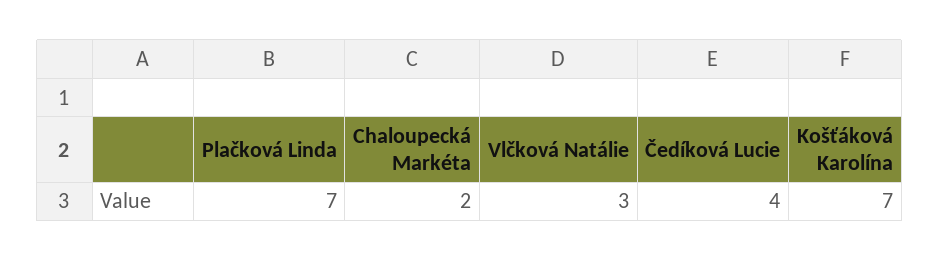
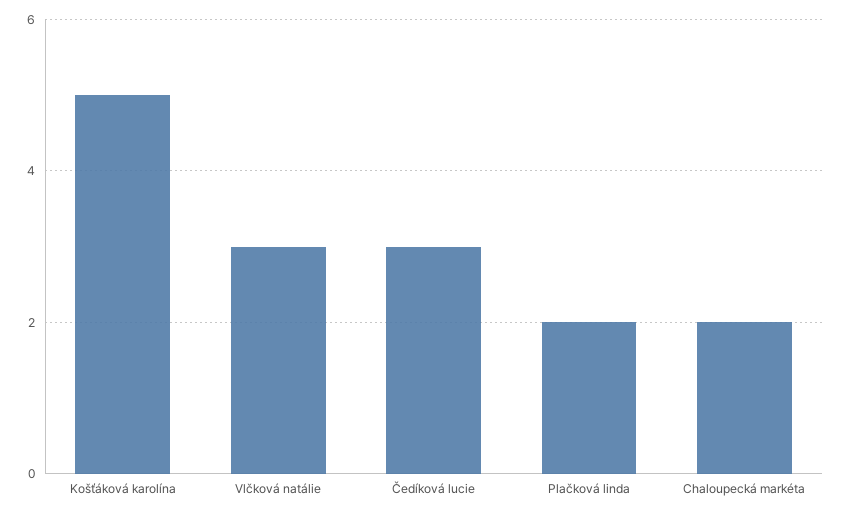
Plačková Linda: 7 -> 2
Čedíková Lucie: 4 -> 3
Košťáková Karolína: 7 -> 5

